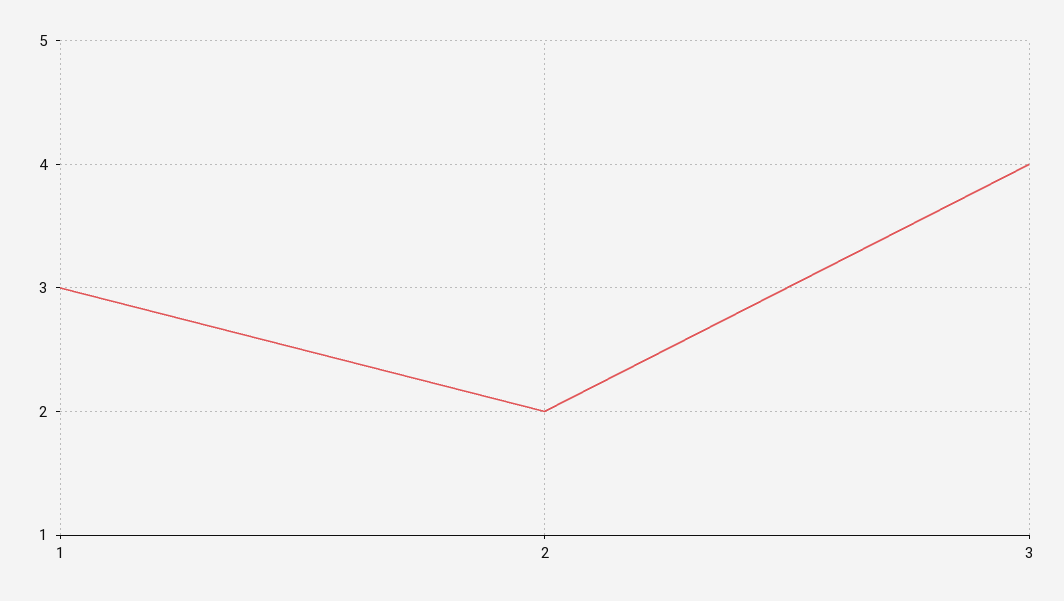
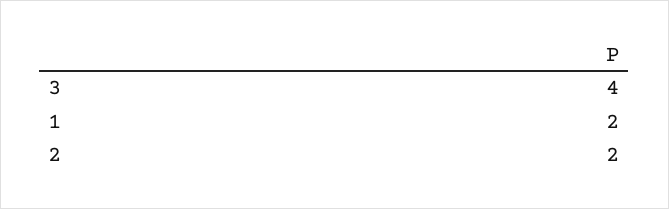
1: 3 -> 2

